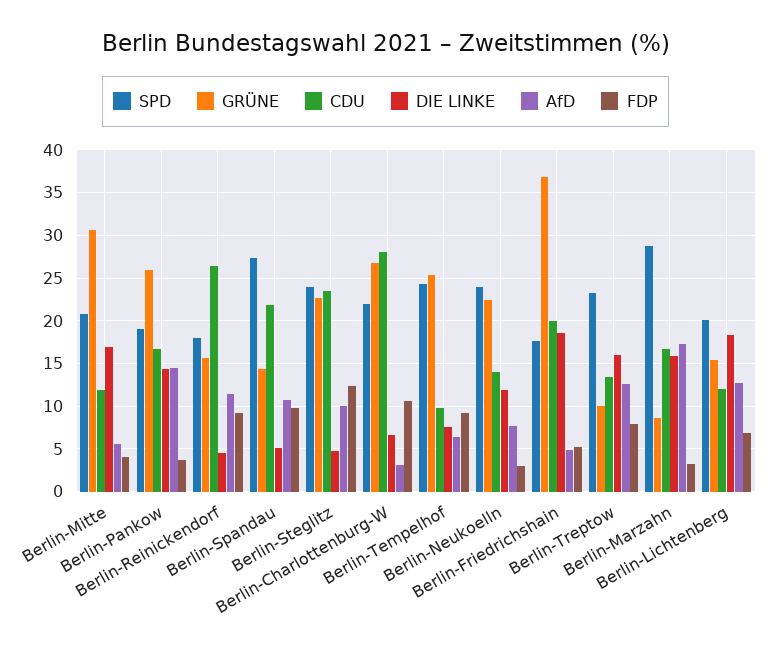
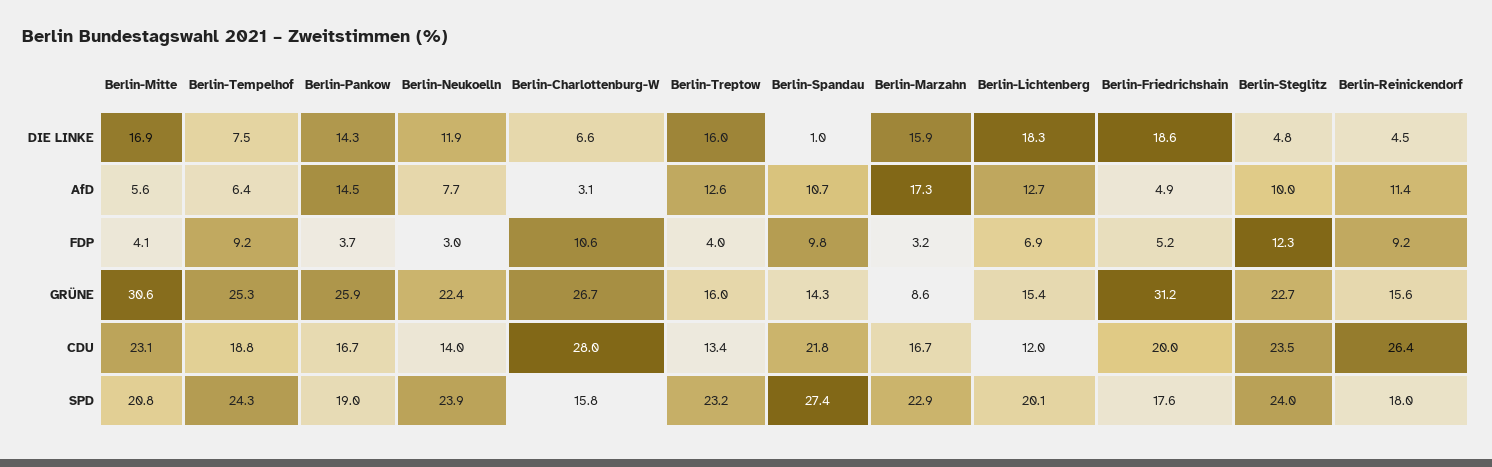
CDU, Berlin-Mitte: 12 -> 23.1
DIE LINKE, Berlin-Spandau: 5 -> 1
SPD, Berlin-Charlottenburg-W: 22 -> 15.8
CDU, Berlin-Tempelhof: 10 -> 18.8
GRÜNE, Berlin-Friedrichshain: 37 -> 31.2
GRÜNE, Berlin-Treptow: 10 -> 16
FDP, Berlin-Treptow: 8 -> 4
SPD, Berlin-Marzahn: 29 -> 22.9

